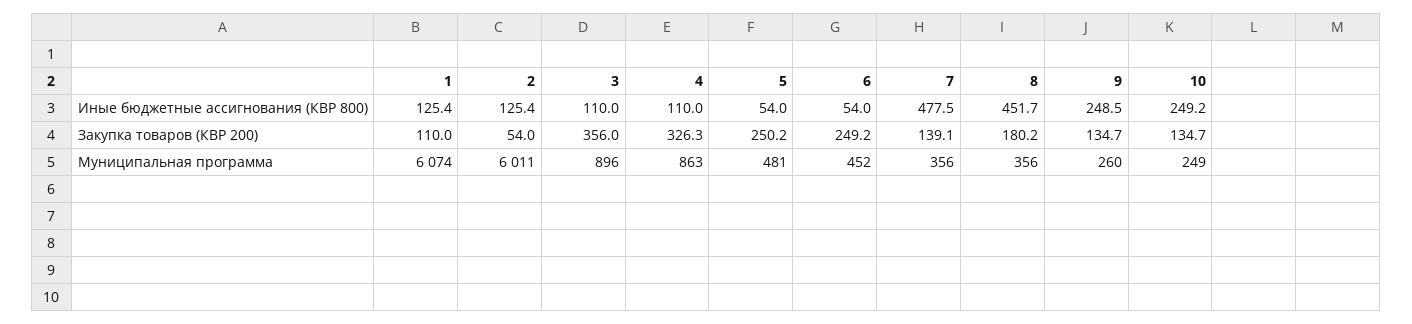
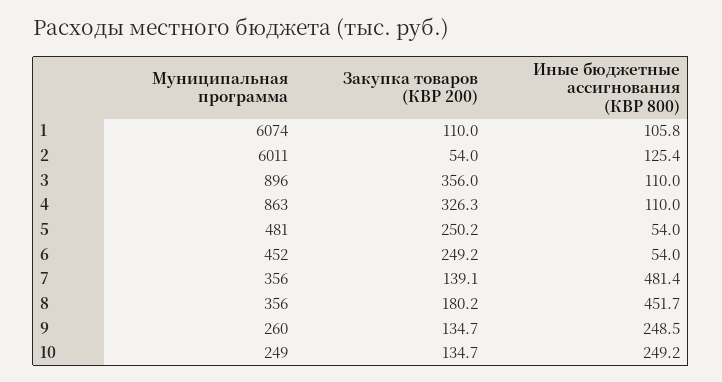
1, Иные бюджетные ассигнования (КВР 800): 125.4 -> 105.8
7, Иные бюджетные ассигнования (КВР 800): 477.5 -> 481.4

